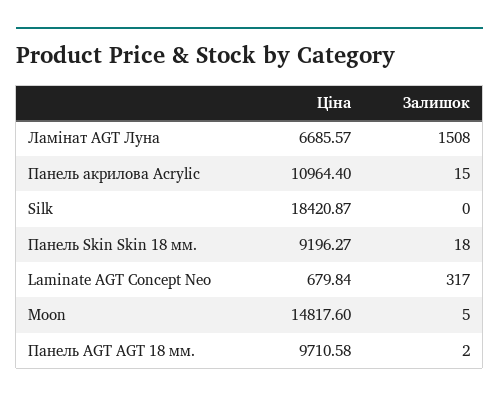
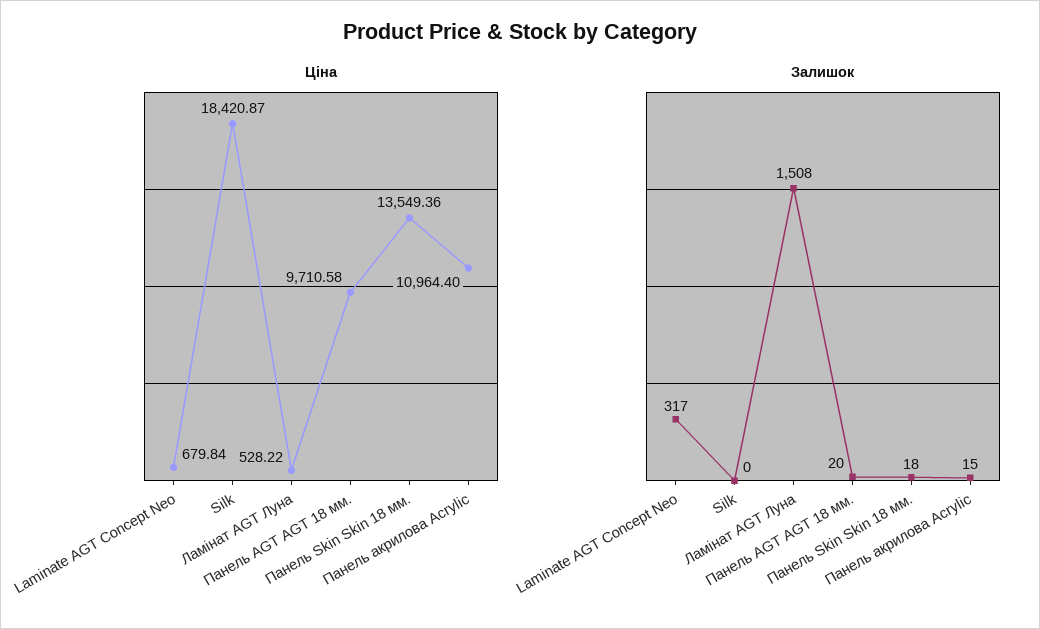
Ціна, Ламінат AGT Луна: 6685.57 -> 528.22
Ціна, Панель Skin Skin 18 мм.: 9196.27 -> 13549.36
Ціна, Moon: 14817.6 -> none
Залишок, Moon: 5 -> none
Залишок, Панель AGT AGT 18 мм.: 2 -> 20

